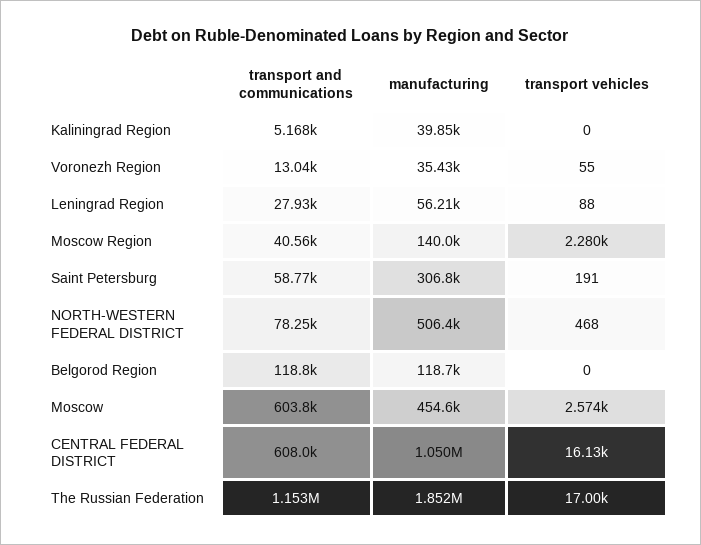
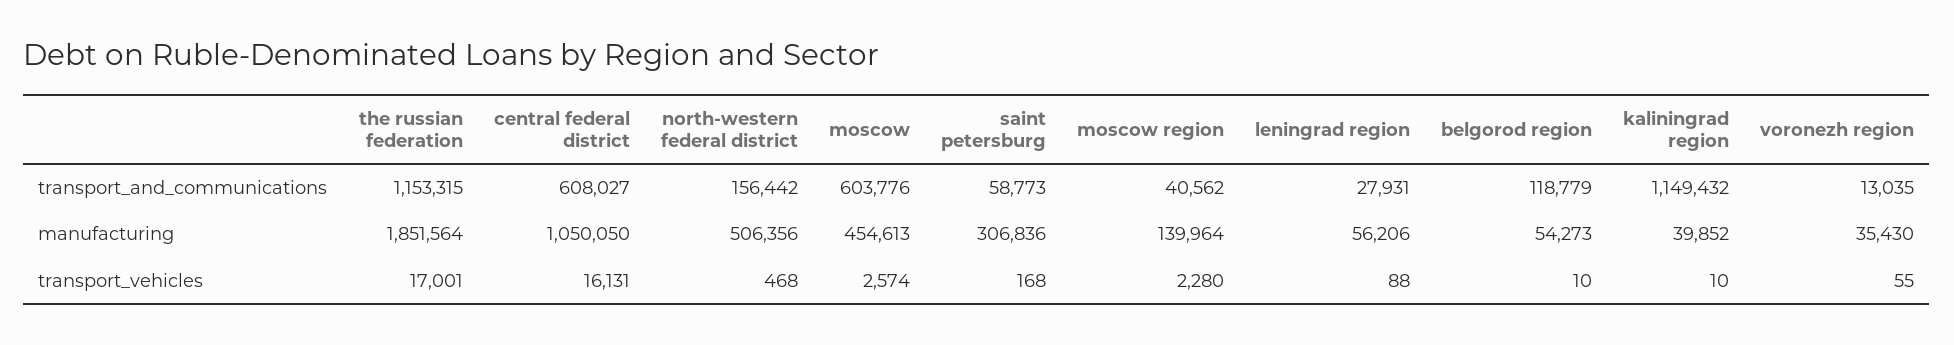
transport and communications, Kaliningrad Region: 5168 -> 1149432
transport vehicles, Kaliningrad Region: 0 -> 10
transport vehicles, Saint Petersburg: 191 -> 168
transport and communications, NORTH-WESTERN FEDERAL DISTRICT: 78250 -> 156442
manufacturing, Belgorod Region: 118700 -> 54273
transport vehicles, Belgorod Region: 0 -> 10

